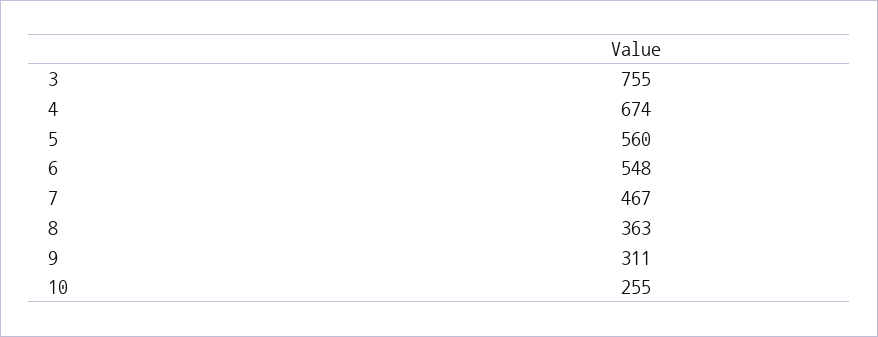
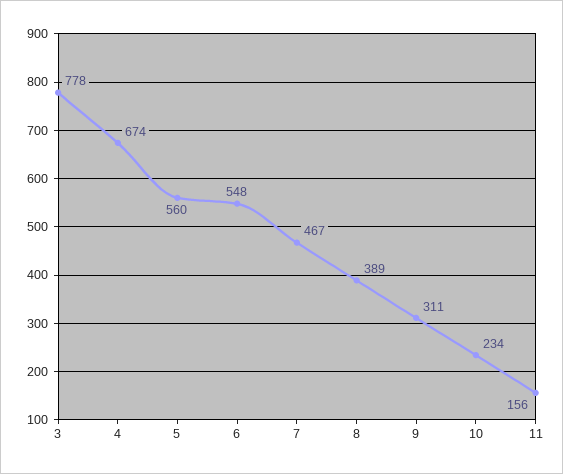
3: 755 -> 778
8: 363 -> 389
10: 255 -> 234
11: none -> 156

